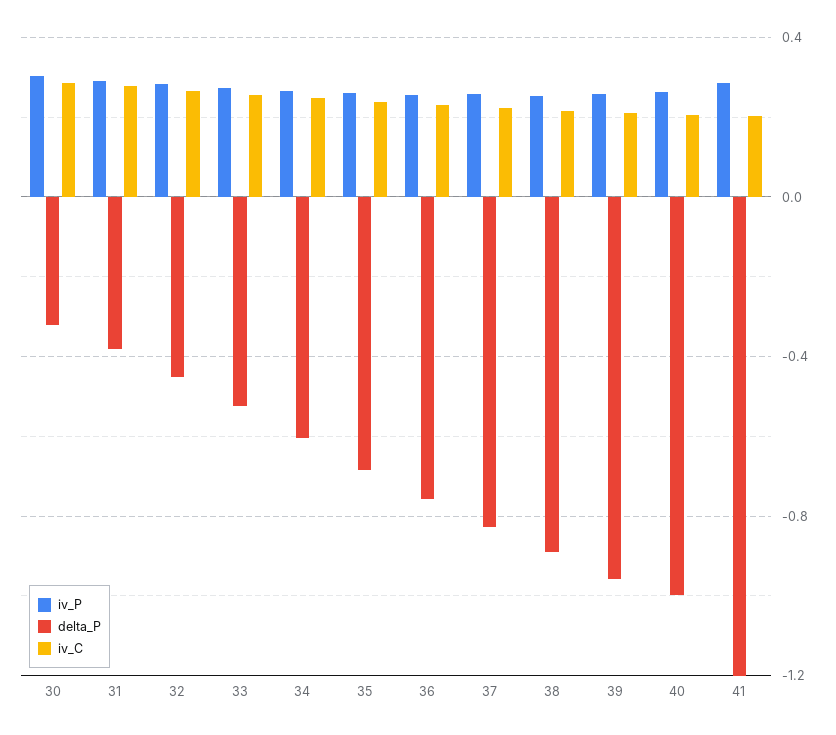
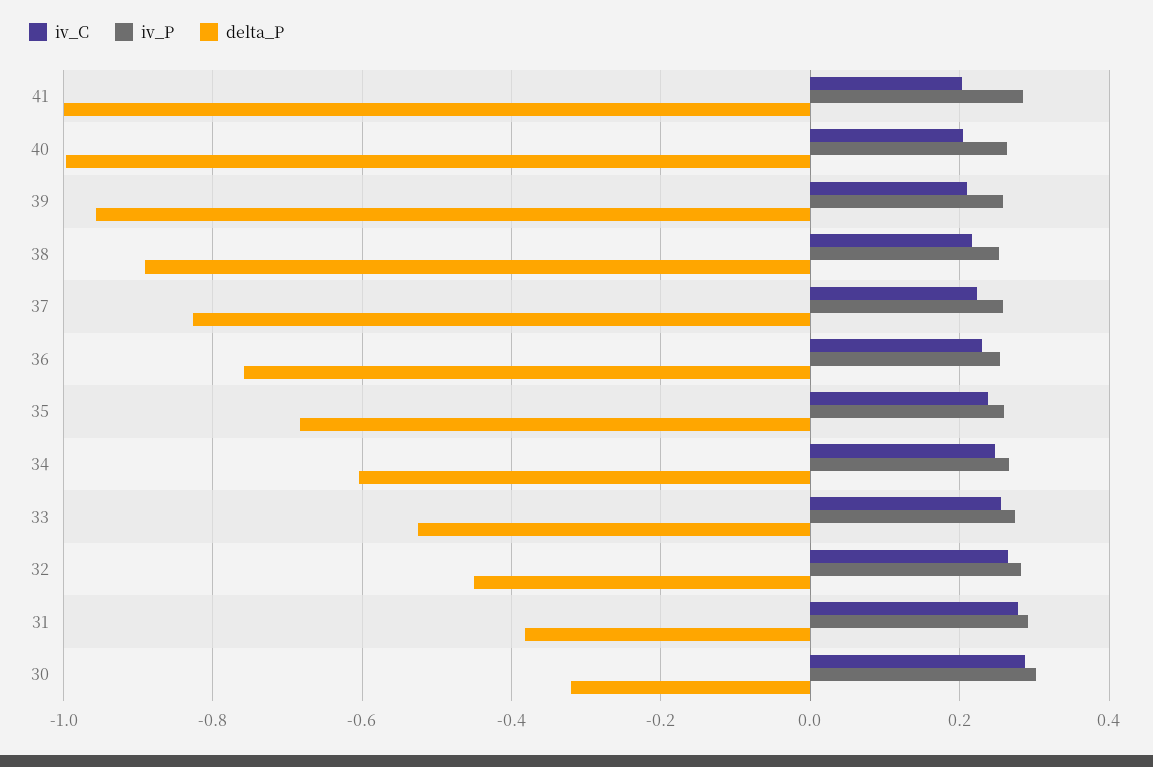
delta_P, 41: -1.2 -> -1

